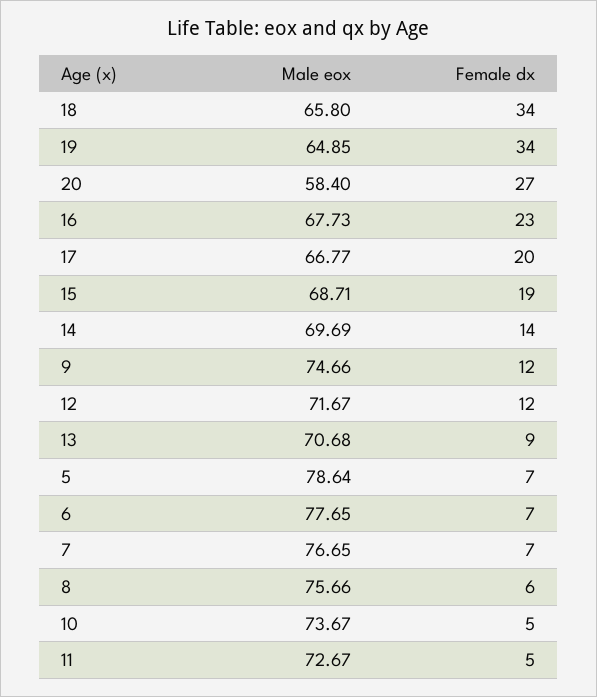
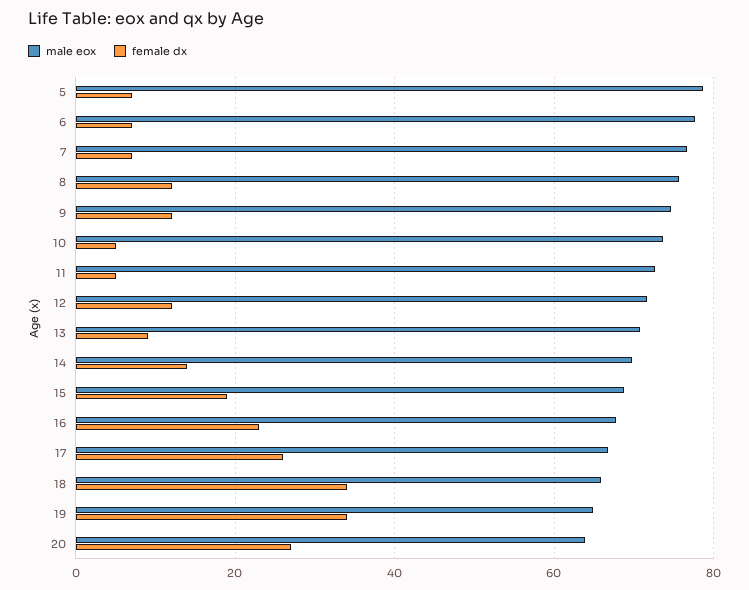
Male eox, 20: 58.4 -> 64
Female dx, 17: 20 -> 26
Female dx, 8: 6 -> 12

